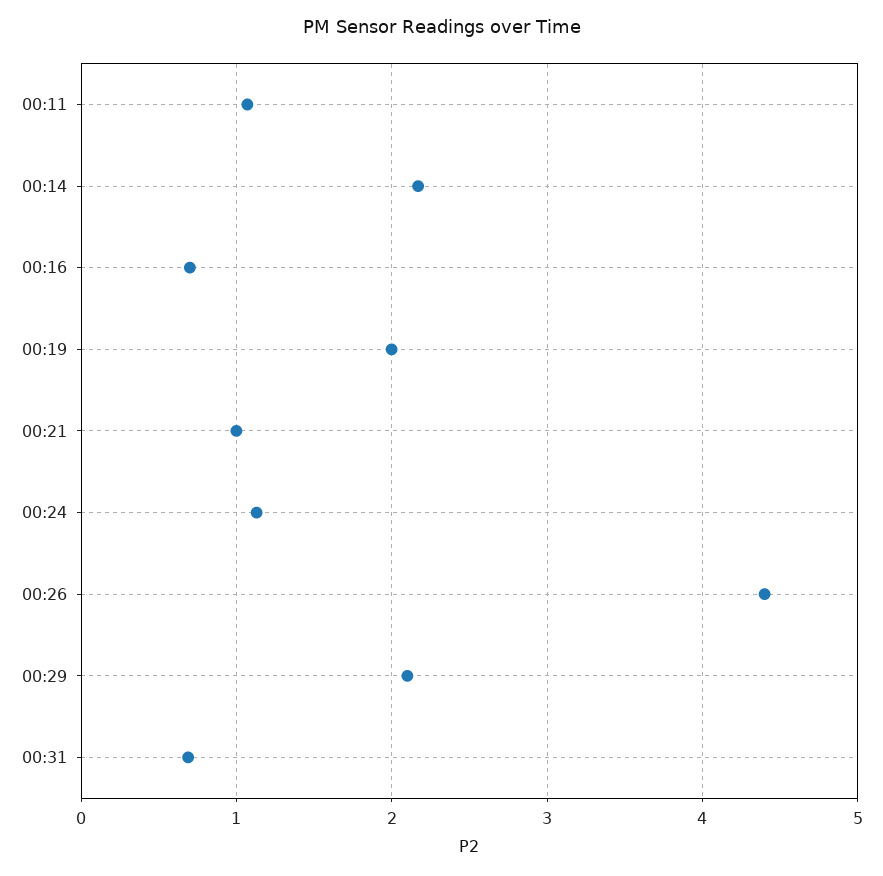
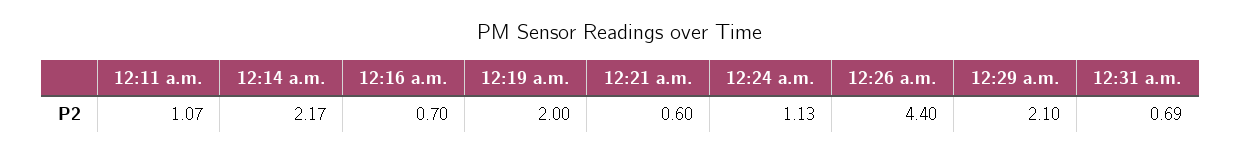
00:21: 1 -> 0.6

